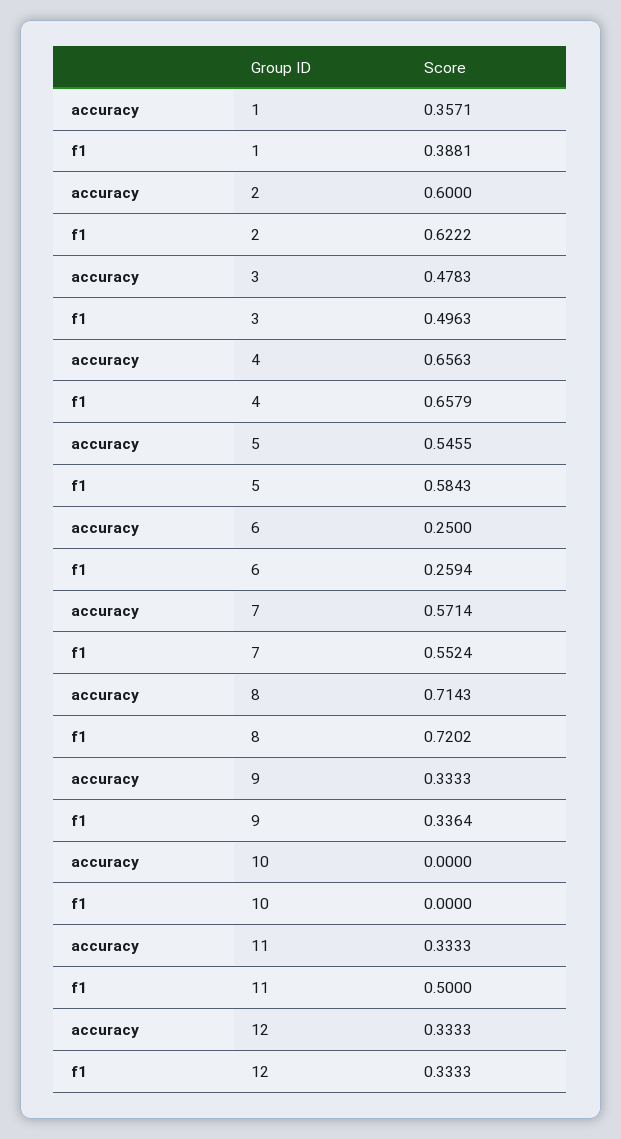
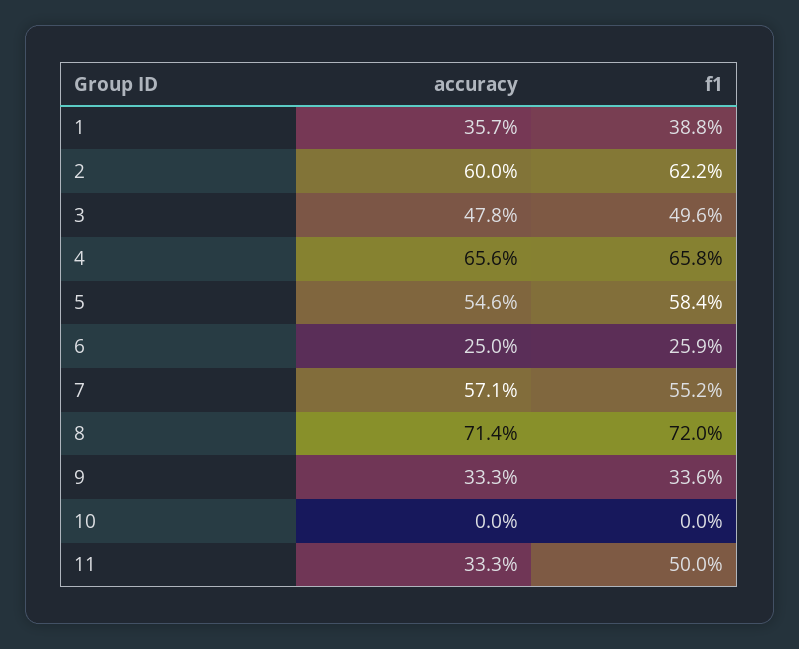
accuracy, 12: 0.3333 -> none
f1, 12: 0.3333 -> none

